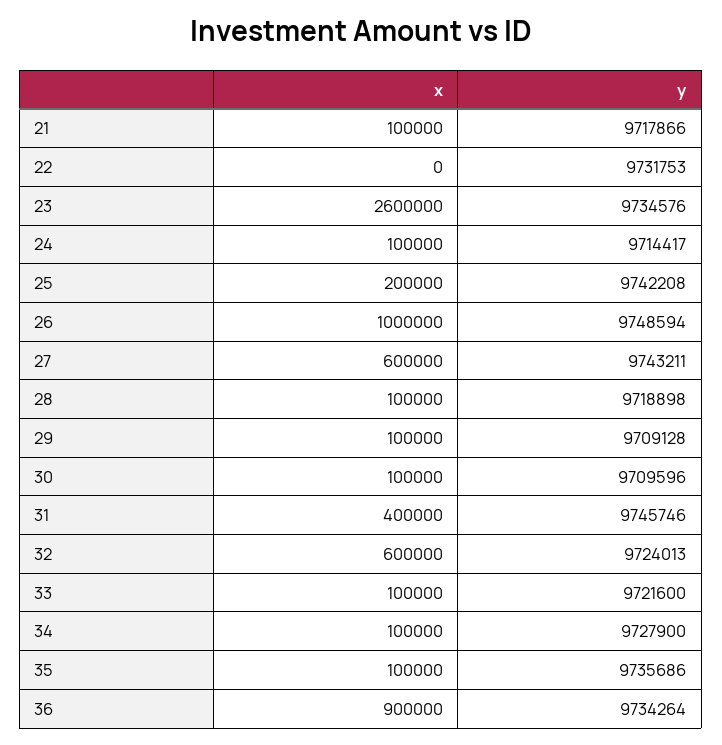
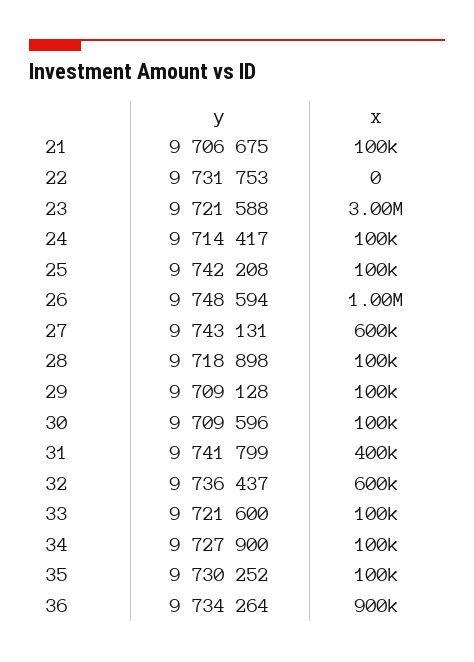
y, 21: 9717866 -> 9706675
x, 23: 2600000 -> 3000000
y, 23: 9734576 -> 9721588
x, 25: 200000 -> 100000
y, 27: 9743211 -> 9743131
y, 31: 9745746 -> 9741799
y, 32: 9724013 -> 9736437
y, 35: 9735686 -> 9730252

